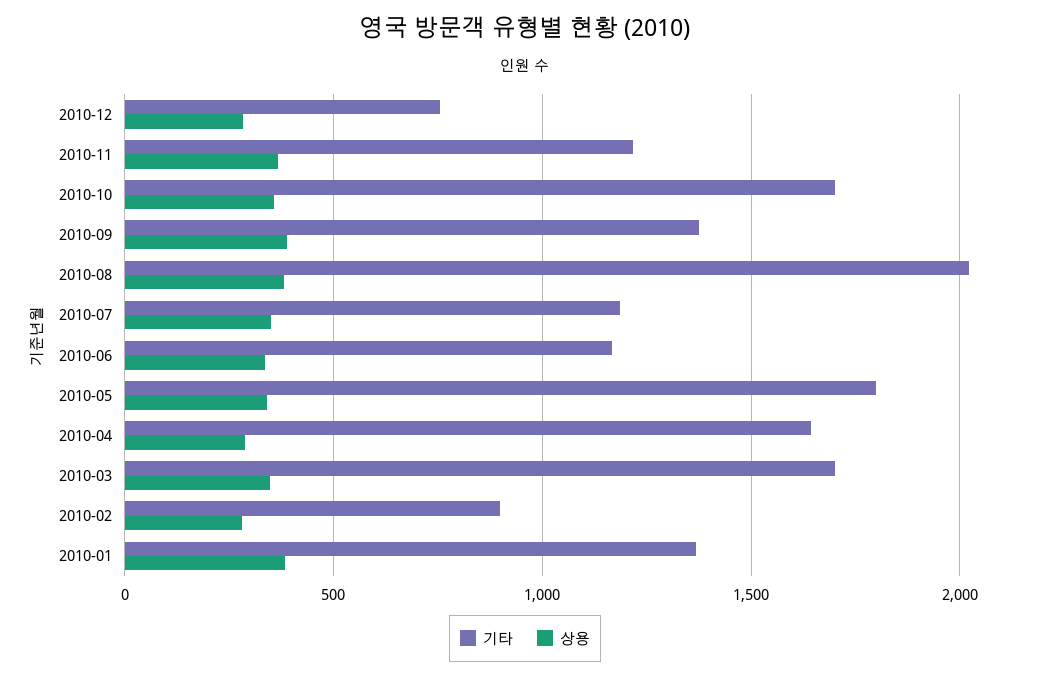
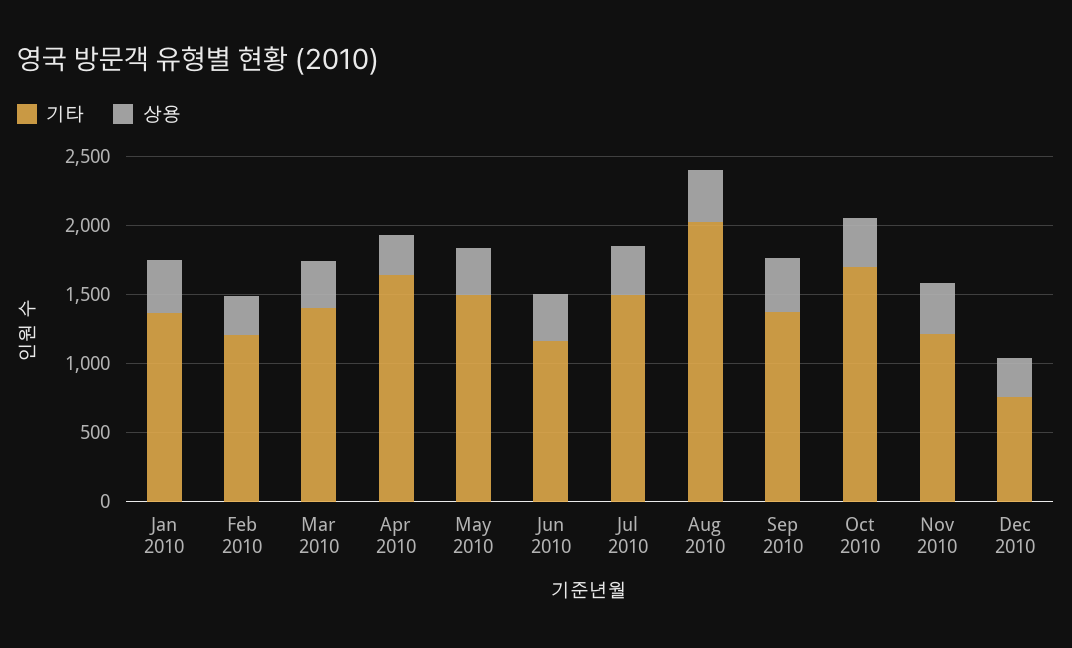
기타, 2010-07: 1200 -> 1500
기타, 2010-05: 1800 -> 1500
기타, 2010-03: 1700 -> 1400
기타, 2010-02: 900 -> 1200

